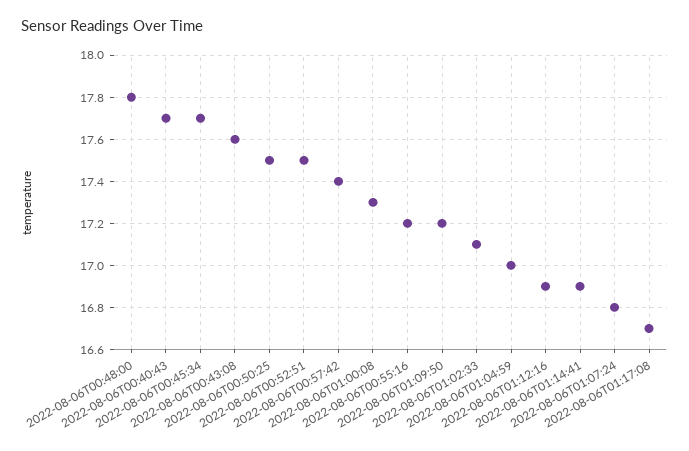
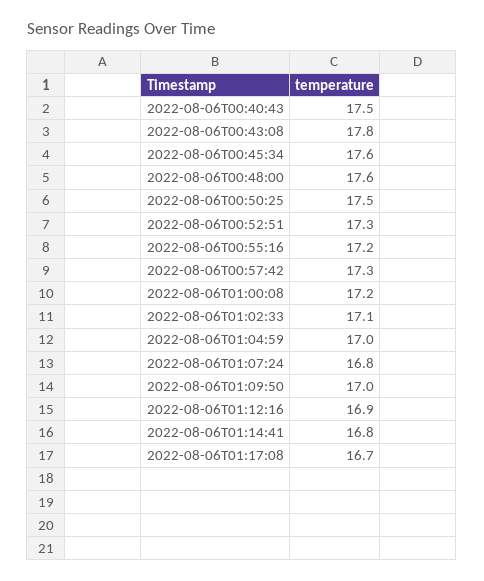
2022-08-06T00:48:00: 17.8 -> 17.6
2022-08-06T00:40:43: 17.7 -> 17.5
2022-08-06T00:45:34: 17.7 -> 17.6
2022-08-06T00:43:08: 17.6 -> 17.8
2022-08-06T00:52:51: 17.5 -> 17.3
2022-08-06T00:57:42: 17.4 -> 17.3
2022-08-06T01:00:08: 17.3 -> 17.2
2022-08-06T01:09:50: 17.2 -> 17
2022-08-06T01:14:41: 16.9 -> 16.8

